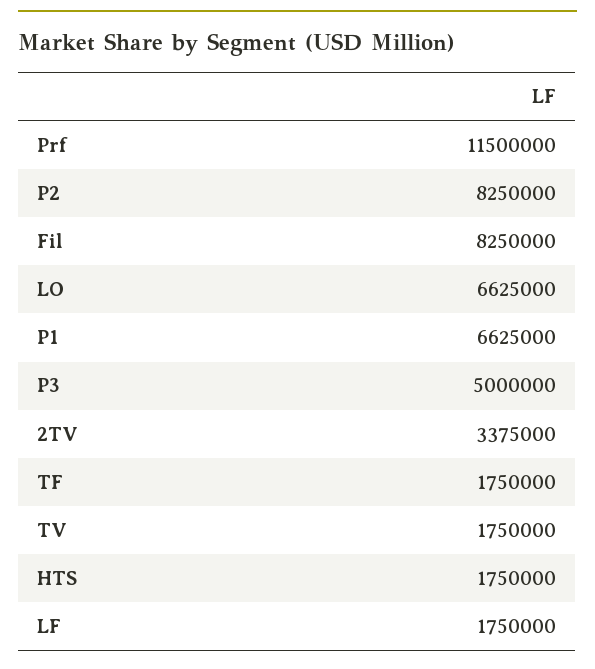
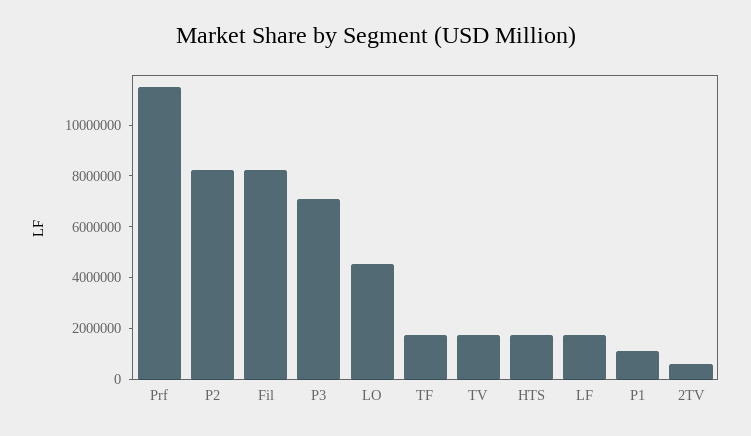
LO: 6625000 -> 4500000
P1: 6625000 -> 1000000
P3: 5000000 -> 7000000
2TV: 3375000 -> 500000

